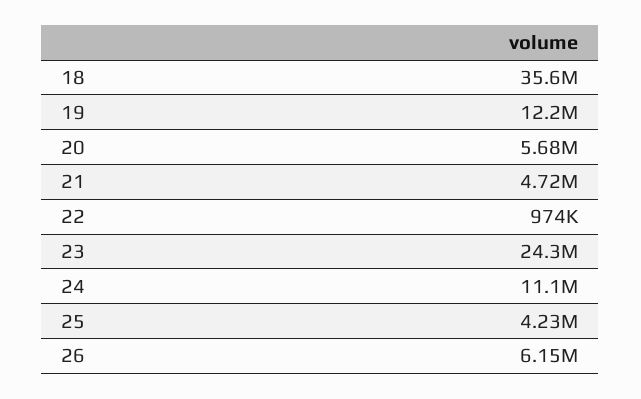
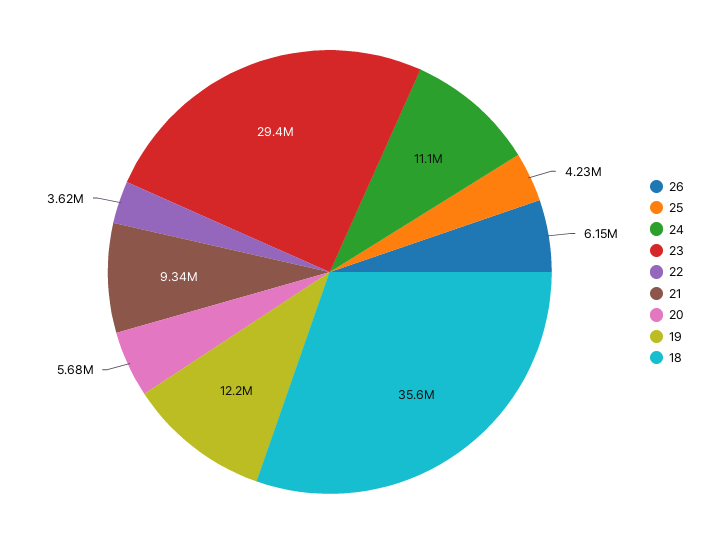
21: 4720000 -> 9340000
22: 974000 -> 3620000
23: 24300000 -> 29400000

